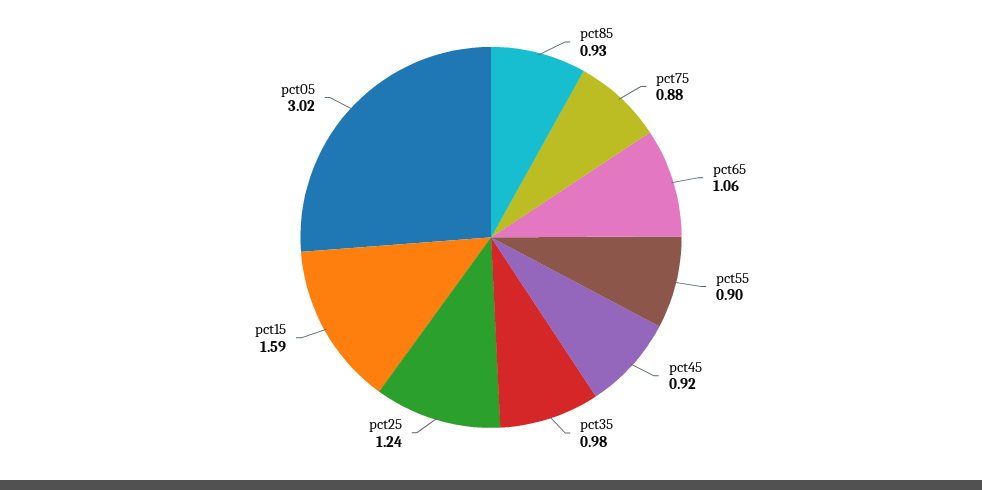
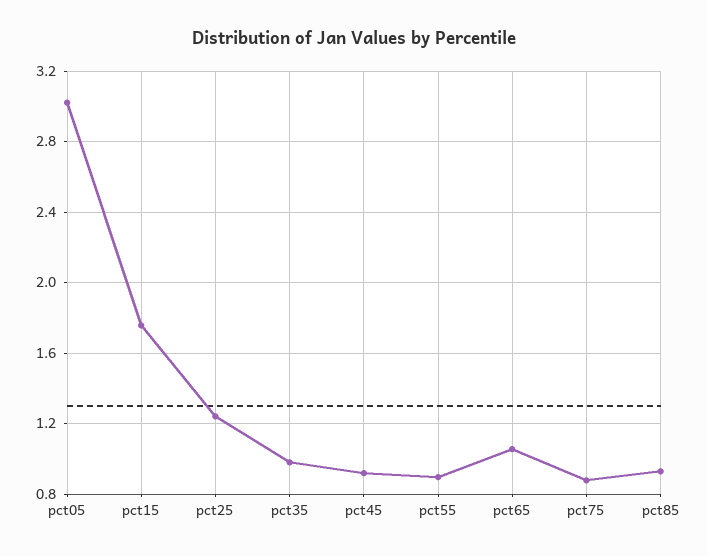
pct15: 1.59 -> 1.75

